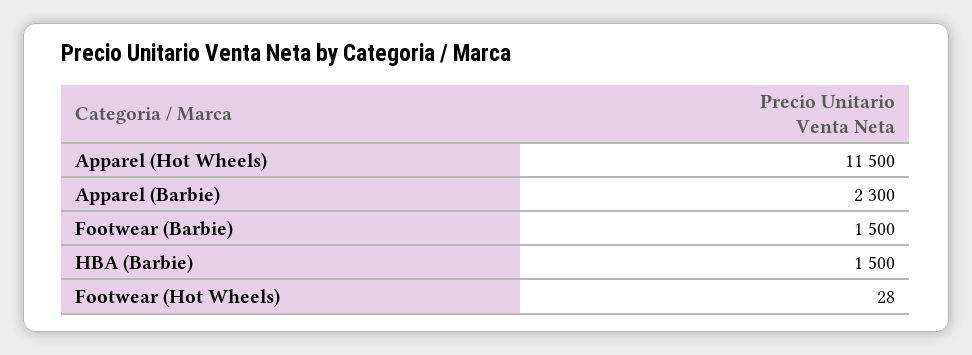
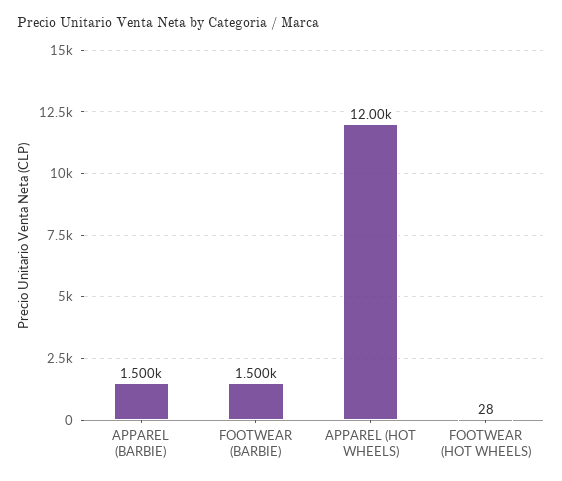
Apparel (Hot Wheels): 11500 -> 12000
Apparel (Barbie): 2300 -> 1500
HBA (Barbie): 1500 -> none

